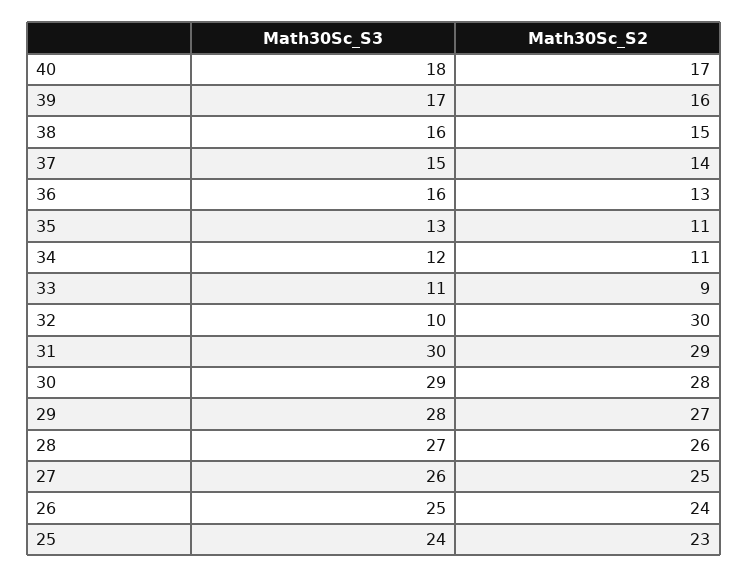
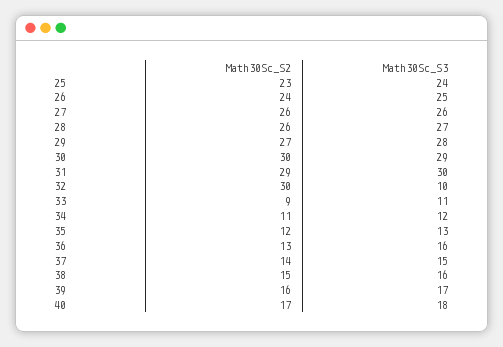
Math30Sc_S2, 35: 11 -> 12
Math30Sc_S2, 30: 28 -> 30
Math30Sc_S2, 27: 25 -> 26

